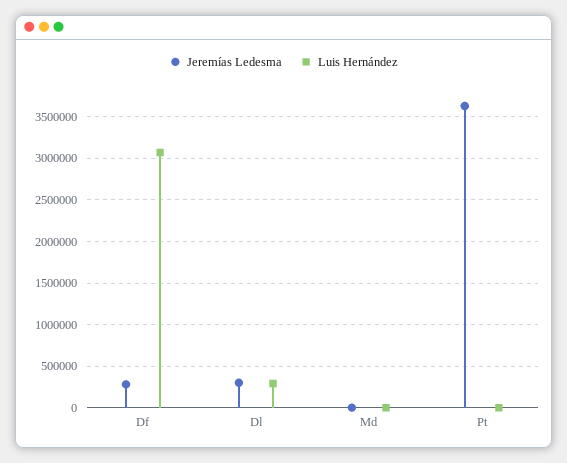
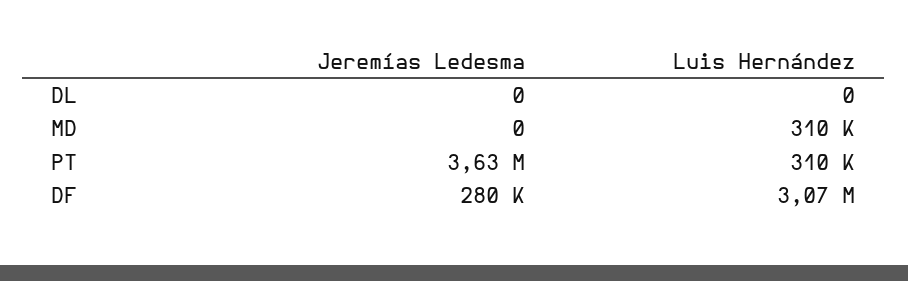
Jeremías Ledesma, Dl: 300000 -> 0
Luis Hernández, Dl: 300000 -> 0
Luis Hernández, Md: 0 -> 310000
Luis Hernández, Pt: 0 -> 310000

